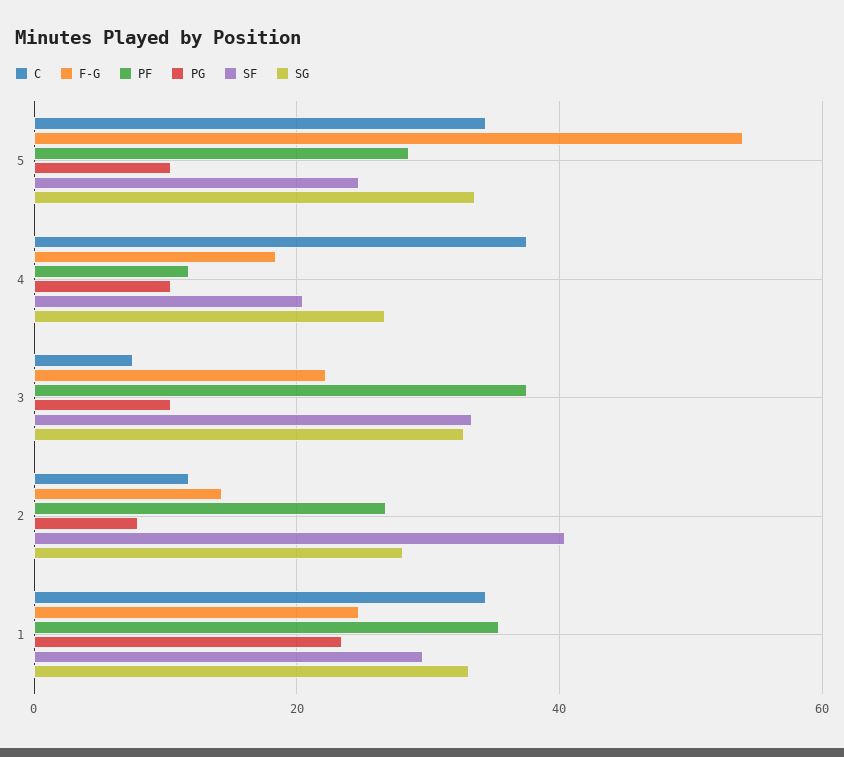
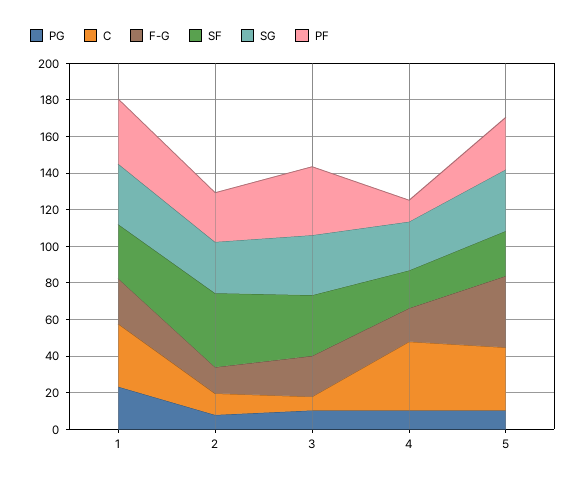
F-G, 5: 54 -> 40

